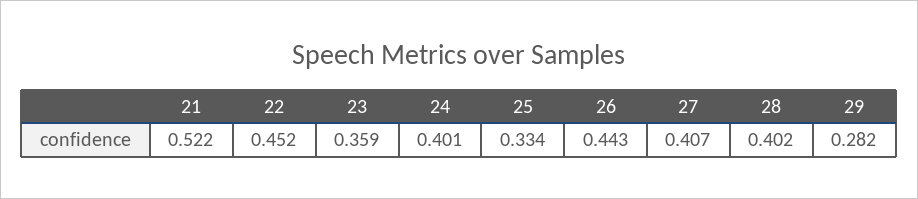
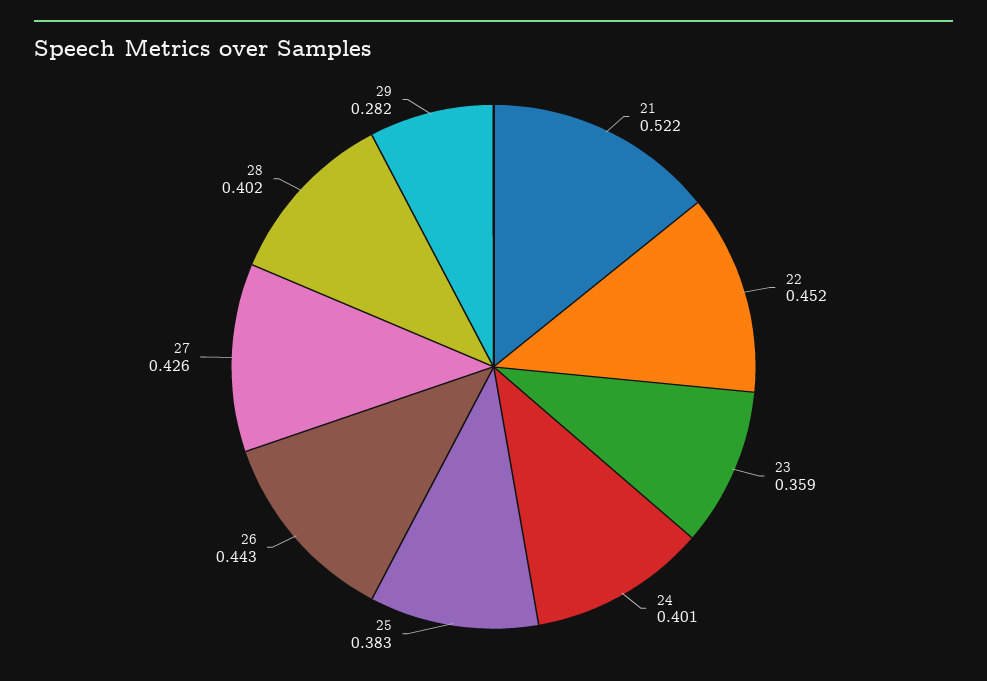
25: 0.334 -> 0.383
27: 0.407 -> 0.426

